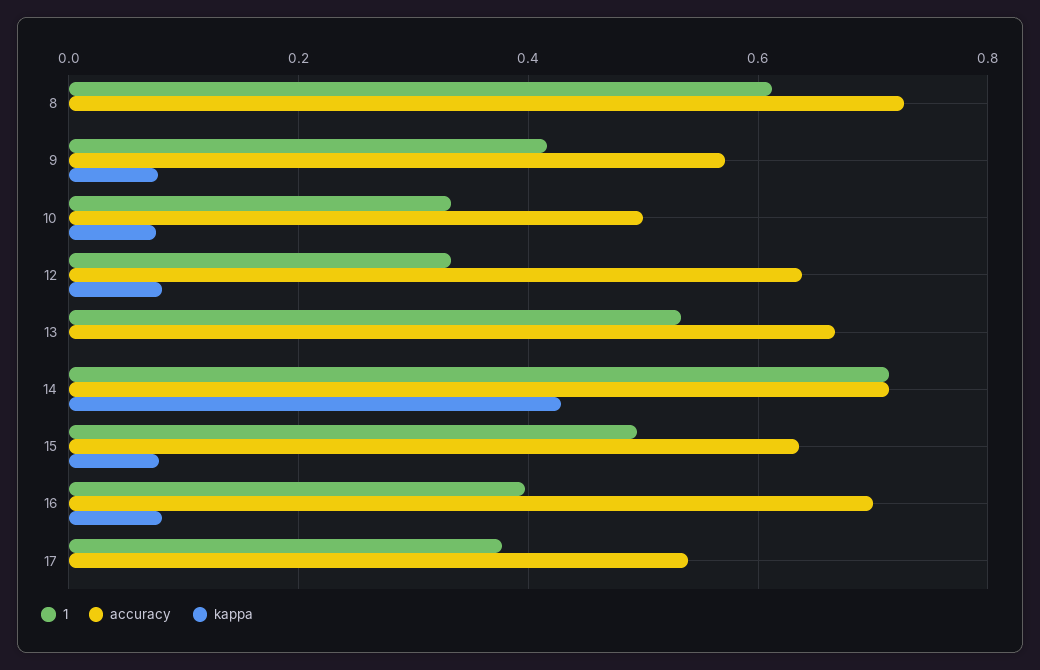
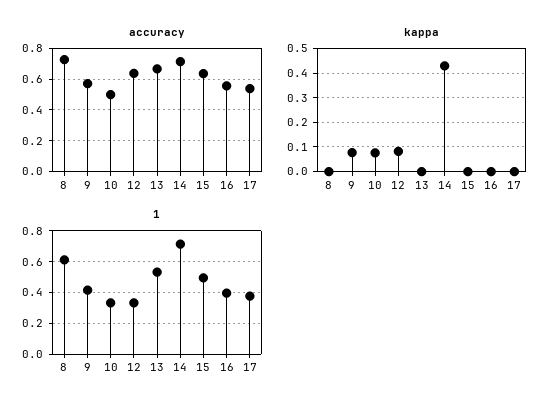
kappa, 15: 0.08 -> 0
accuracy, 16: 0.7 -> 0.55
kappa, 16: 0.08 -> 0

